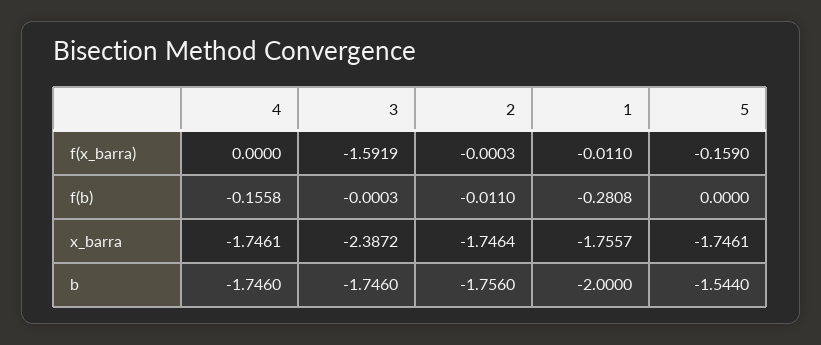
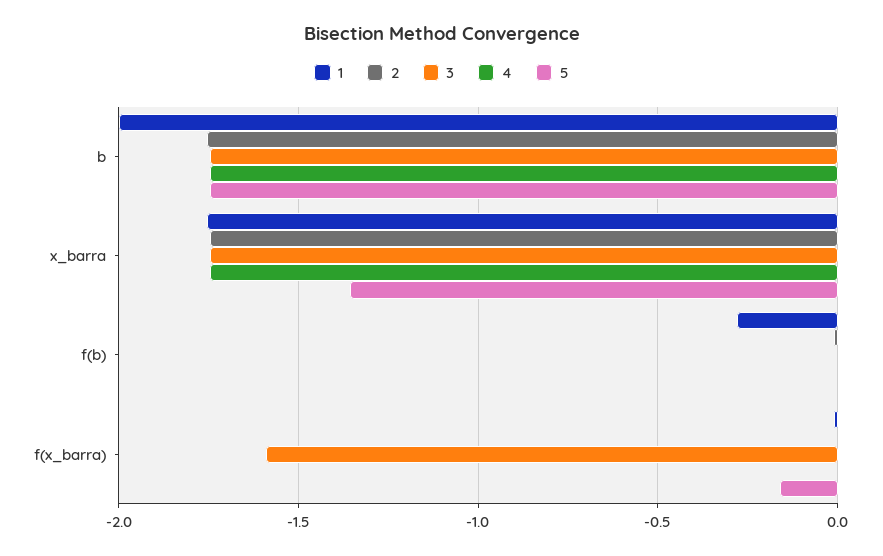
4, f(b): -0.1558 -> 0
3, x_barra: -2.3872 -> -1.75
5, x_barra: -1.7461 -> -1.35
5, b: -1.544 -> -1.75

